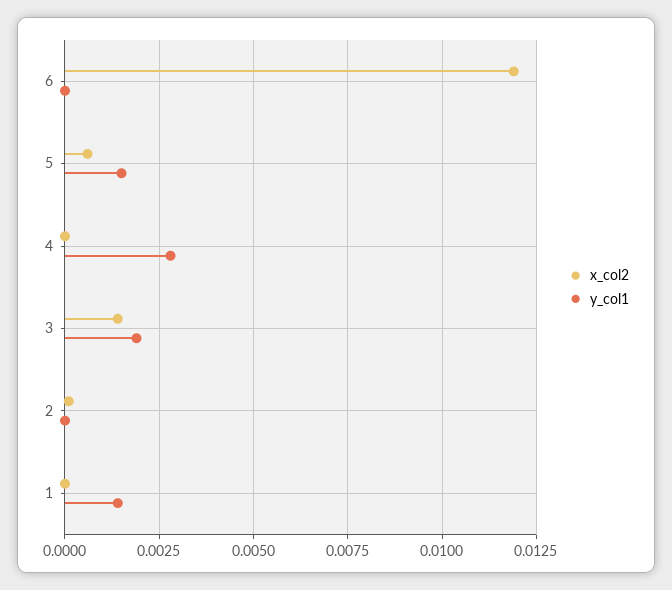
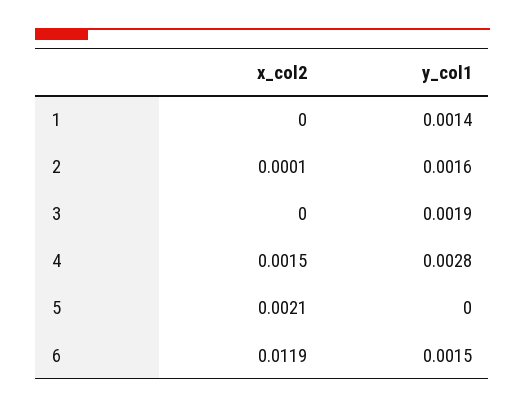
y_col1, 6: 0 -> 0.0015
x_col2, 5: 0.0005 -> 0.0021
y_col1, 5: 0.0015 -> 0
x_col2, 4: 0 -> 0.0015
x_col2, 3: 0.0015 -> 0
y_col1, 2: 0 -> 0.0016

